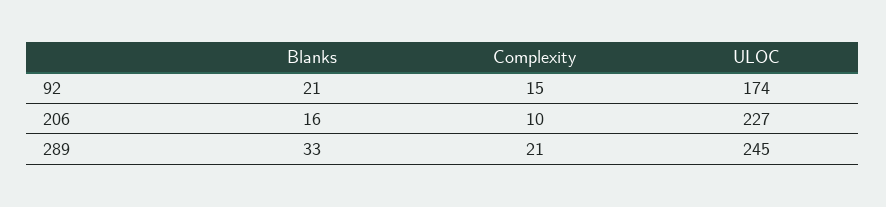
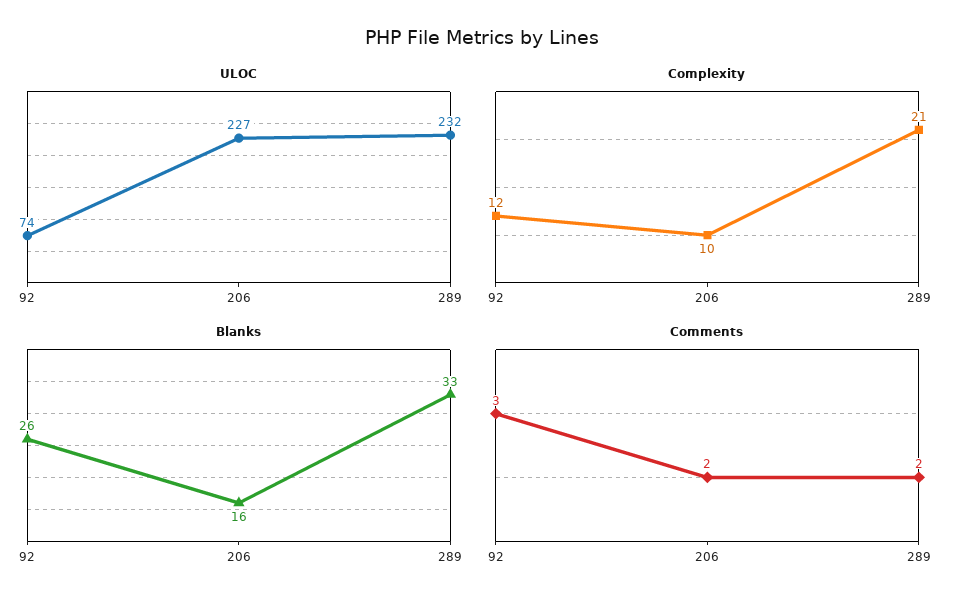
Blanks, 92: 21 -> 26
Complexity, 92: 15 -> 12
ULOC, 92: 174 -> 74
ULOC, 289: 245 -> 232
Comments, 92: none -> 3
Comments, 206: none -> 2
Comments, 289: none -> 2

